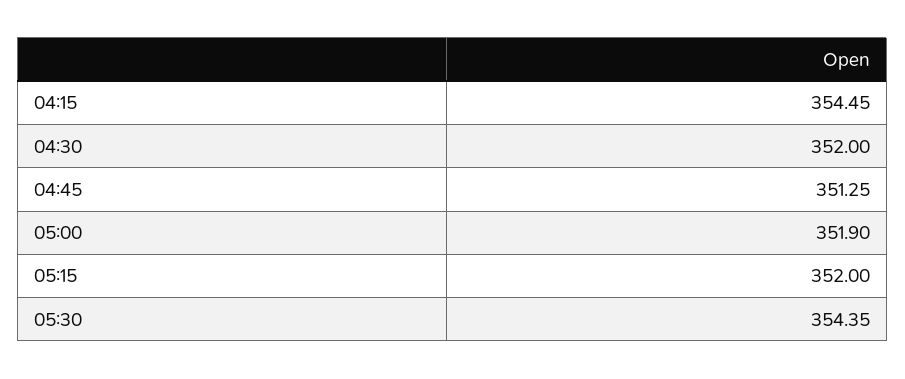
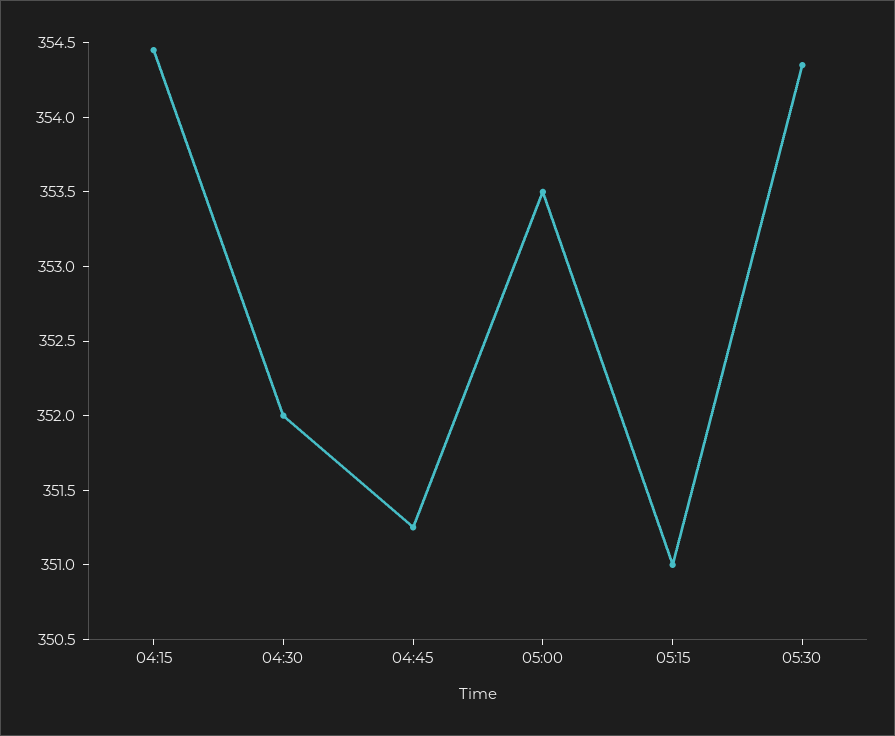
05:00: 351.9 -> 353.5
05:15: 352 -> 351

